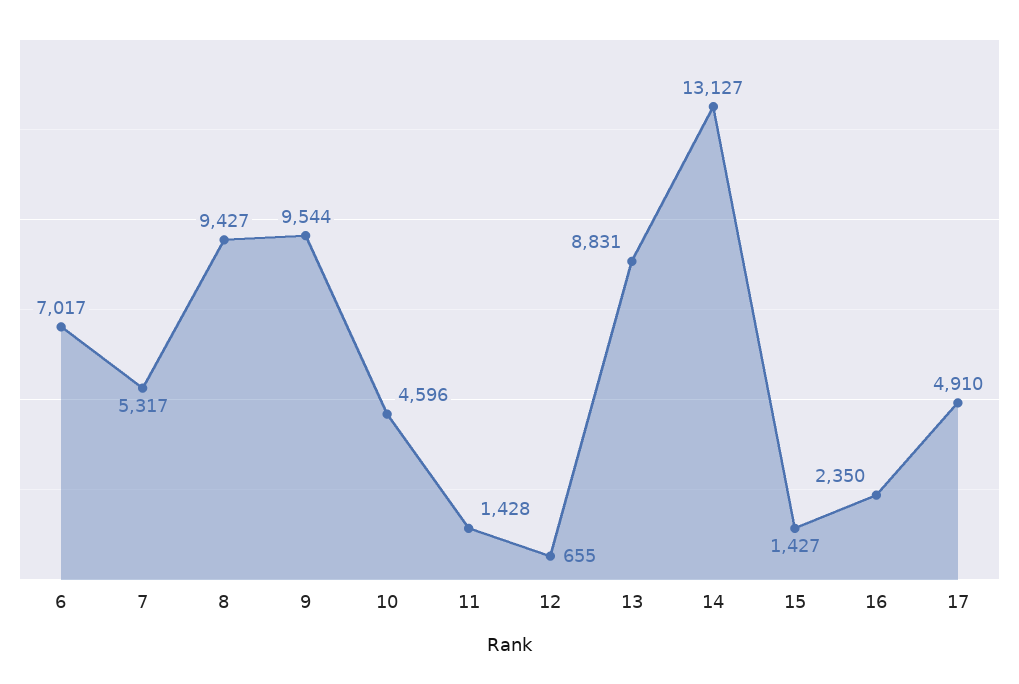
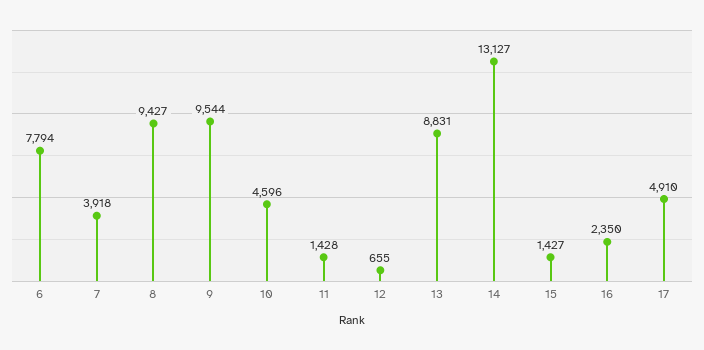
6: 7017 -> 7794
7: 5317 -> 3918

